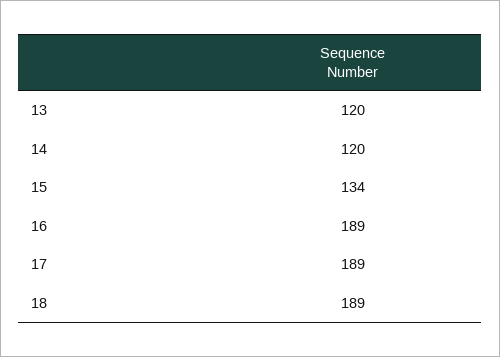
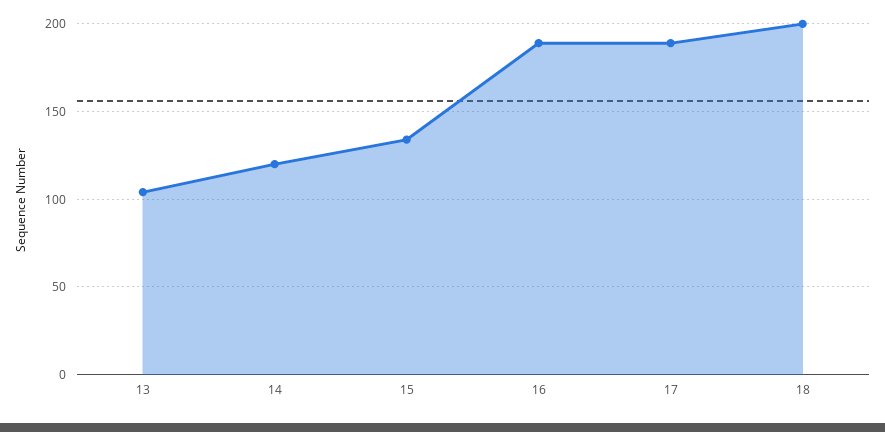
13: 120 -> 105
18: 189 -> 200

